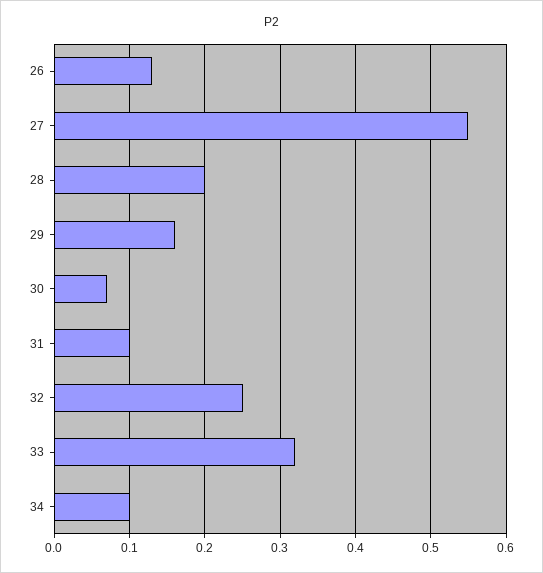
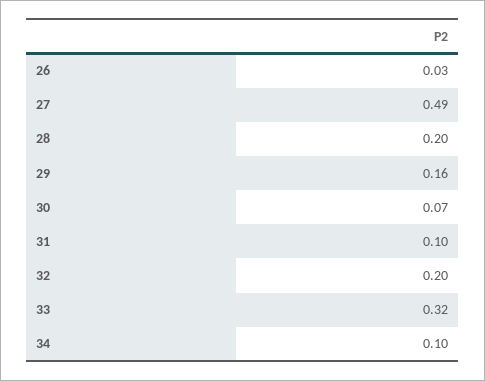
26: 0.13 -> 0.03
27: 0.55 -> 0.49
32: 0.25 -> 0.2

